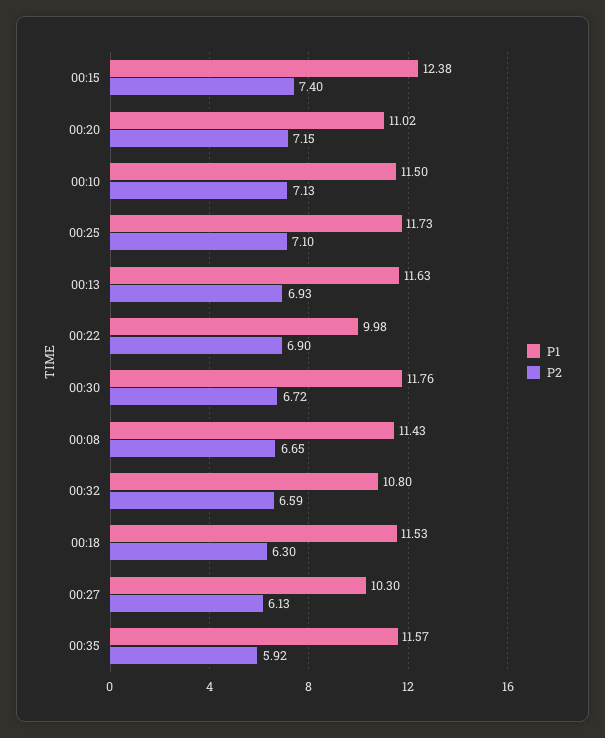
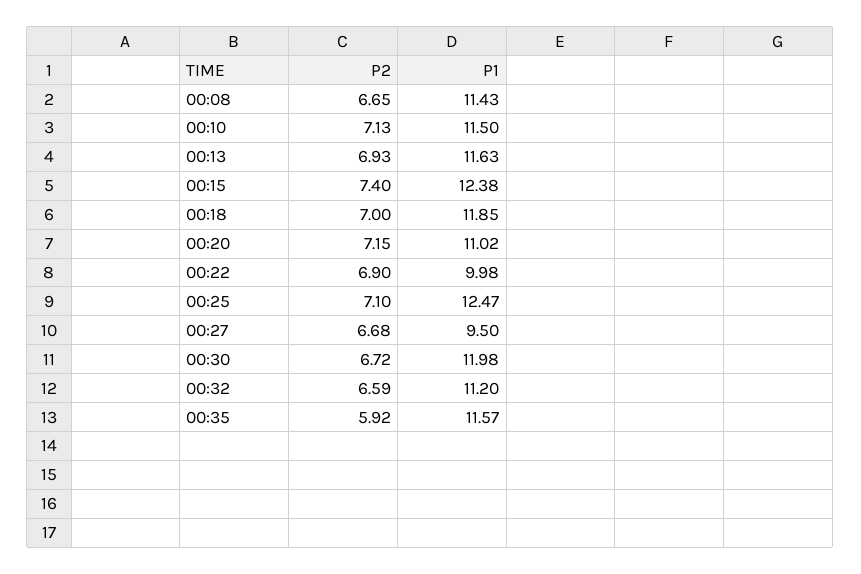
P1, 00:25: 11.73 -> 12.47
P1, 00:30: 11.76 -> 11.98
P1, 00:32: 10.8 -> 11.2
P1, 00:18: 11.53 -> 11.85
P2, 00:18: 6.3 -> 7
P1, 00:27: 10.3 -> 9.5
P2, 00:27: 6.13 -> 6.68

